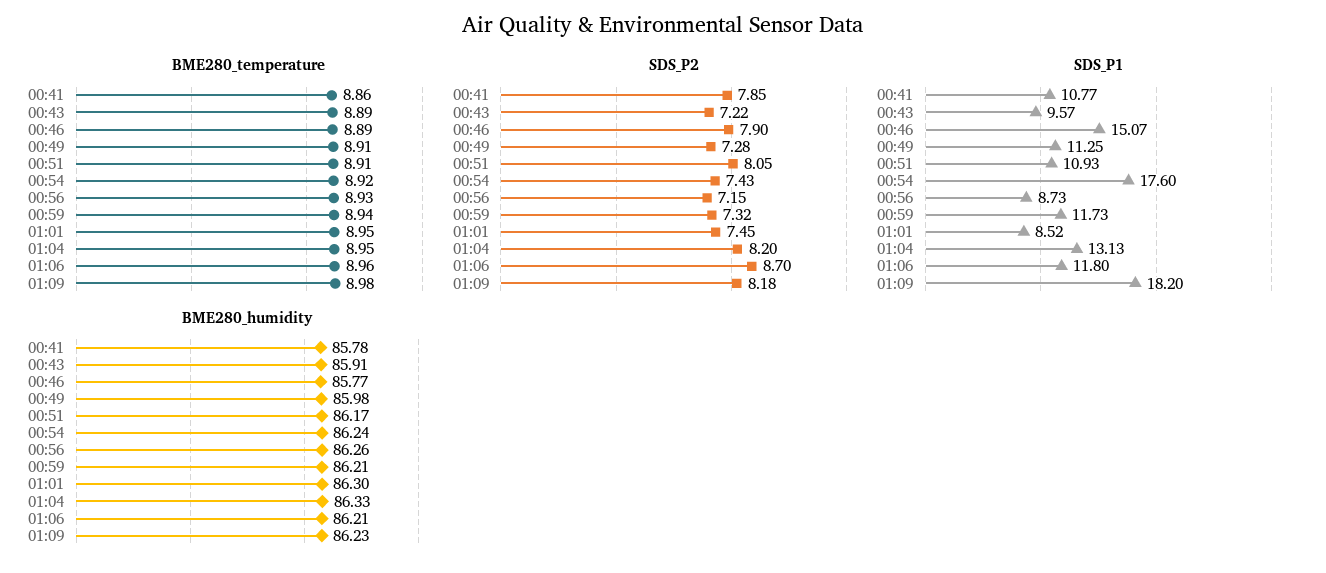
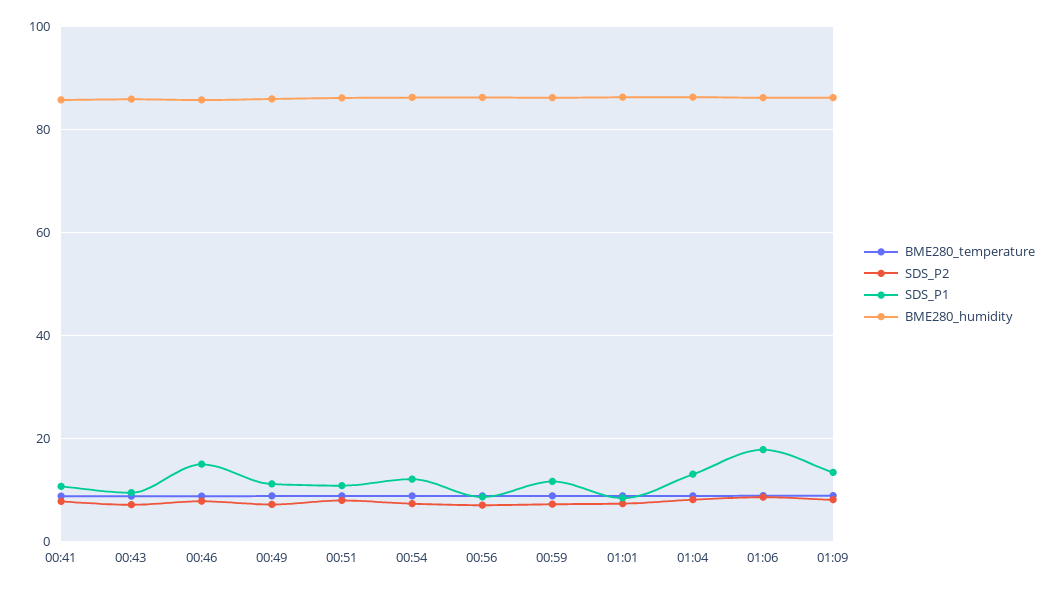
SDS_P1, 00:54: 17.6 -> 12
SDS_P1, 01:06: 11.8 -> 18
SDS_P1, 01:09: 18.2 -> 14

